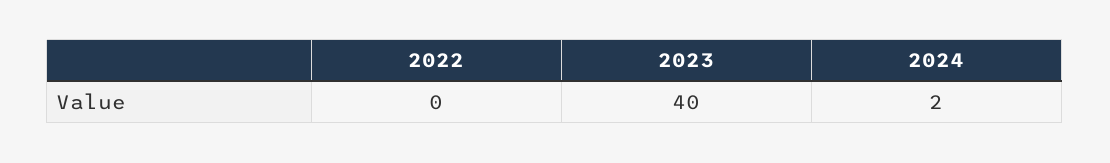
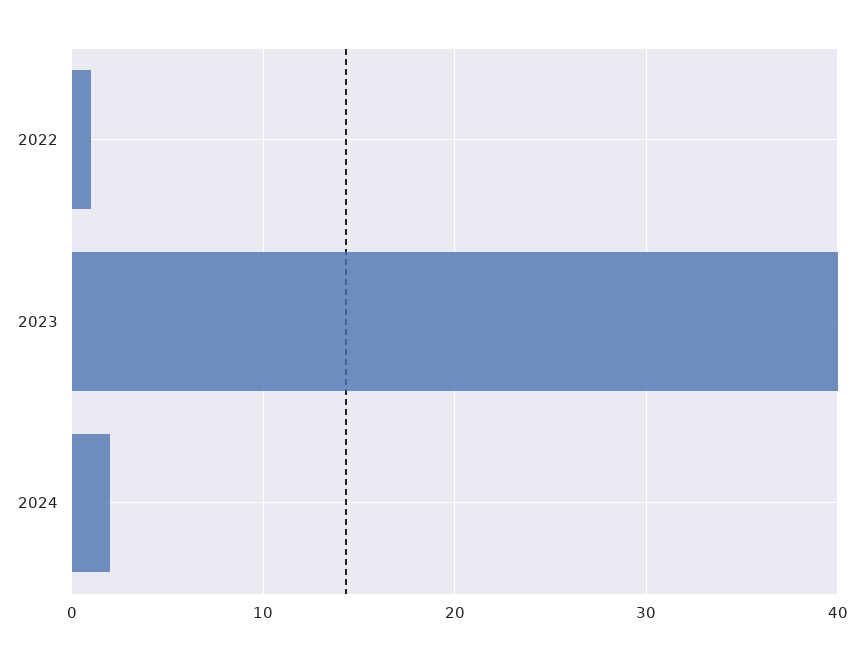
2022: 0 -> 1

